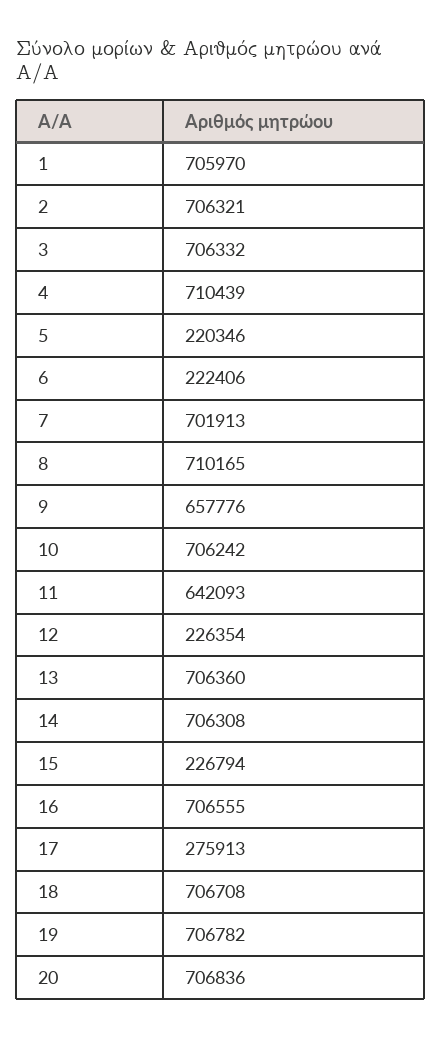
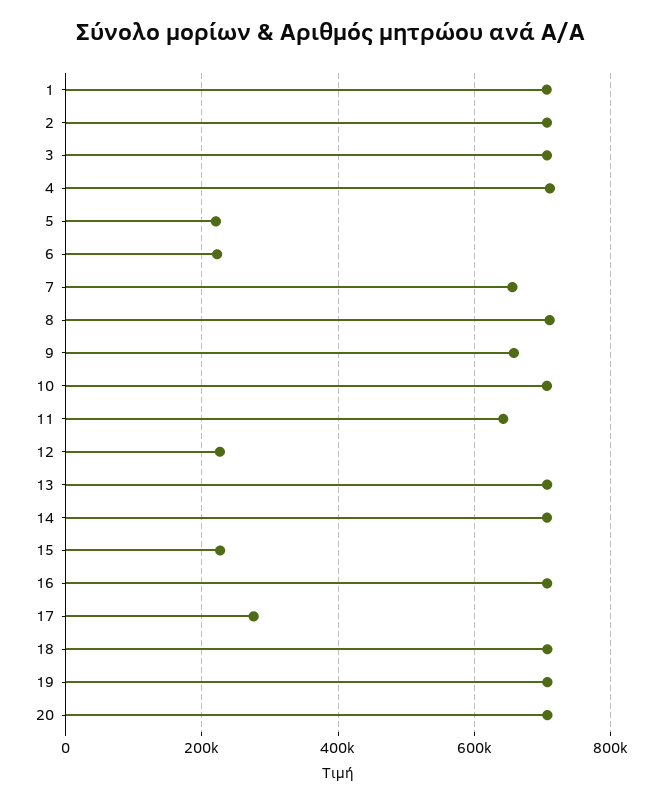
7: 701913 -> 660000

